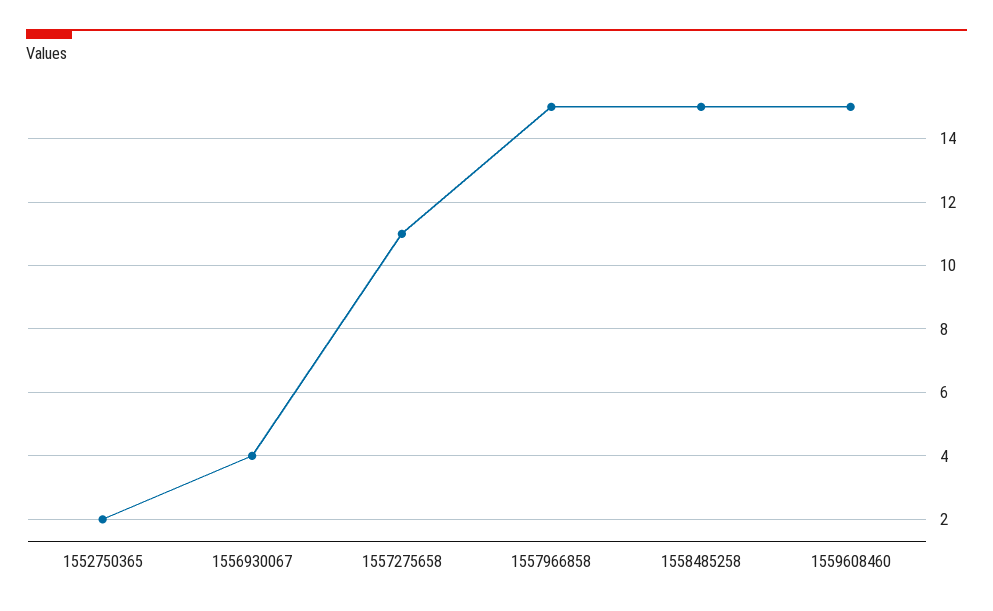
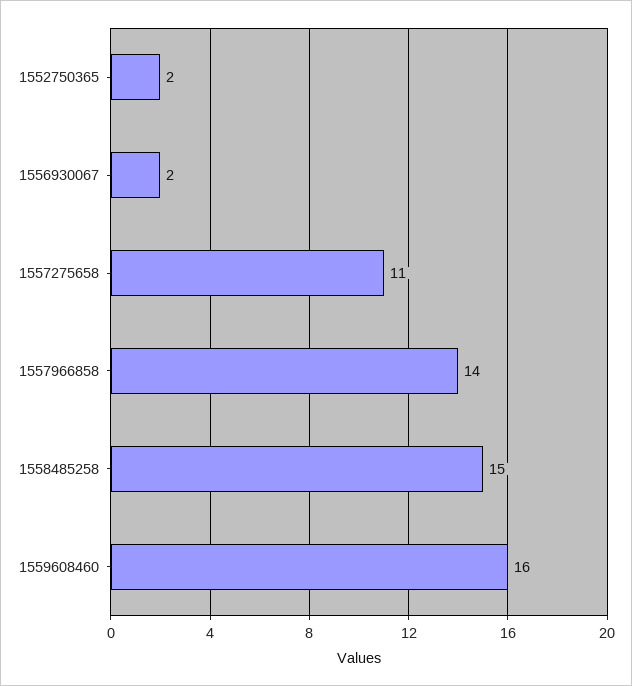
1556930067: 4 -> 2
1557966858: 15 -> 14
1559608460: 15 -> 16

